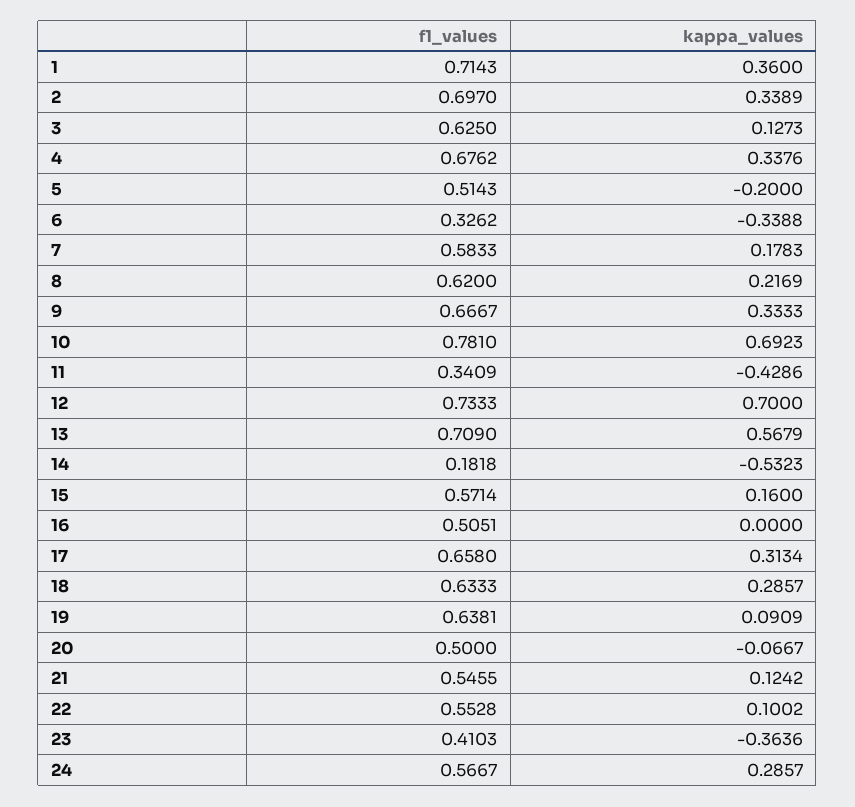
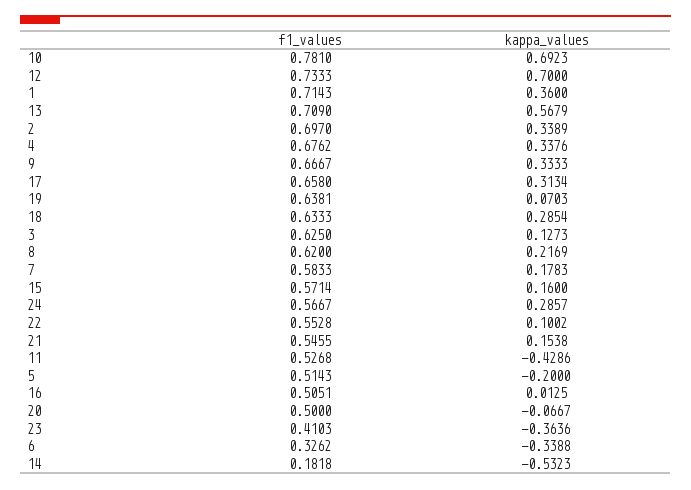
f1_values, 11: 0.3409 -> 0.5268
kappa_values, 16: 0 -> 0.0125
kappa_values, 18: 0.2857 -> 0.2854
kappa_values, 19: 0.0909 -> 0.0703
kappa_values, 21: 0.1242 -> 0.1538

